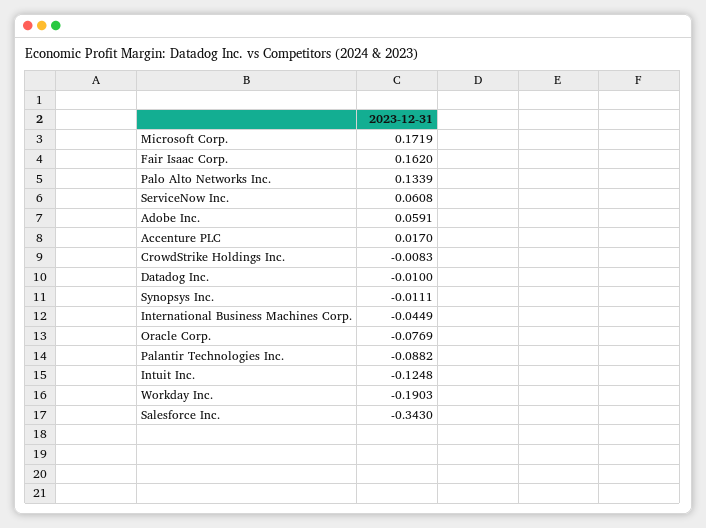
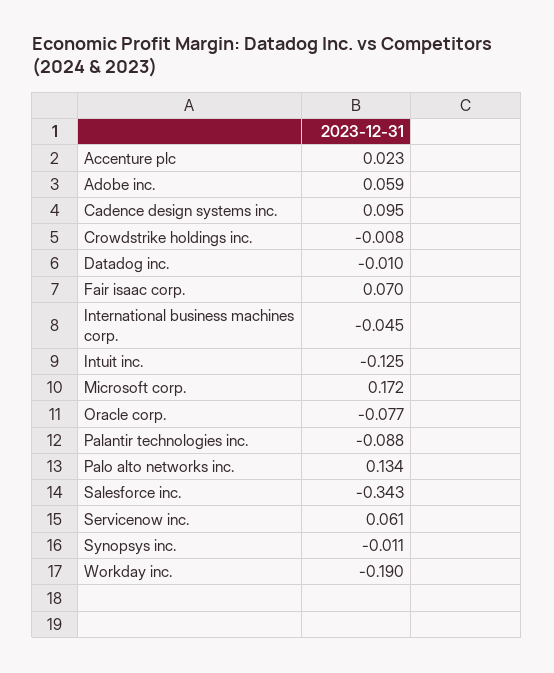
Fair Isaac Corp.: 0.162 -> 0.07
Accenture PLC: 0.017 -> 0.023
Cadence design systems inc.: none -> 0.095

